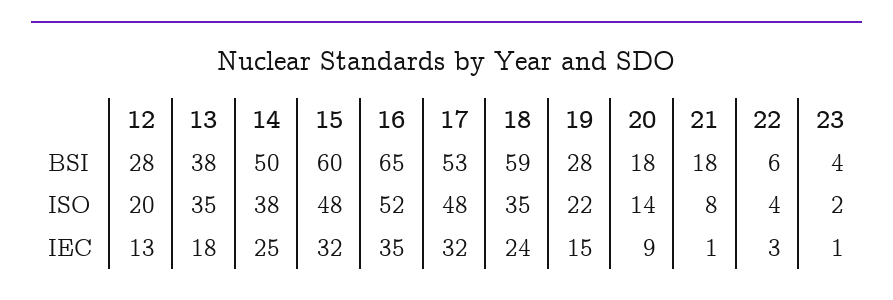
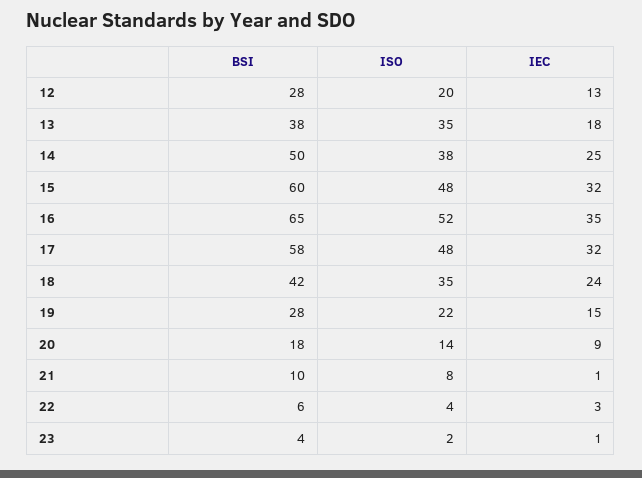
17, BSI: 53 -> 58
18, BSI: 59 -> 42
21, BSI: 18 -> 10

